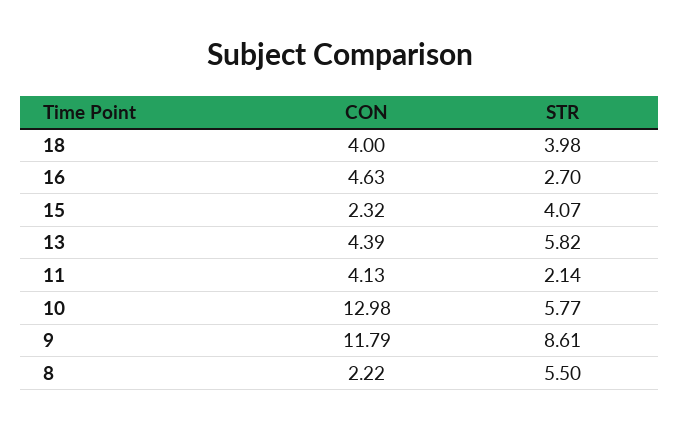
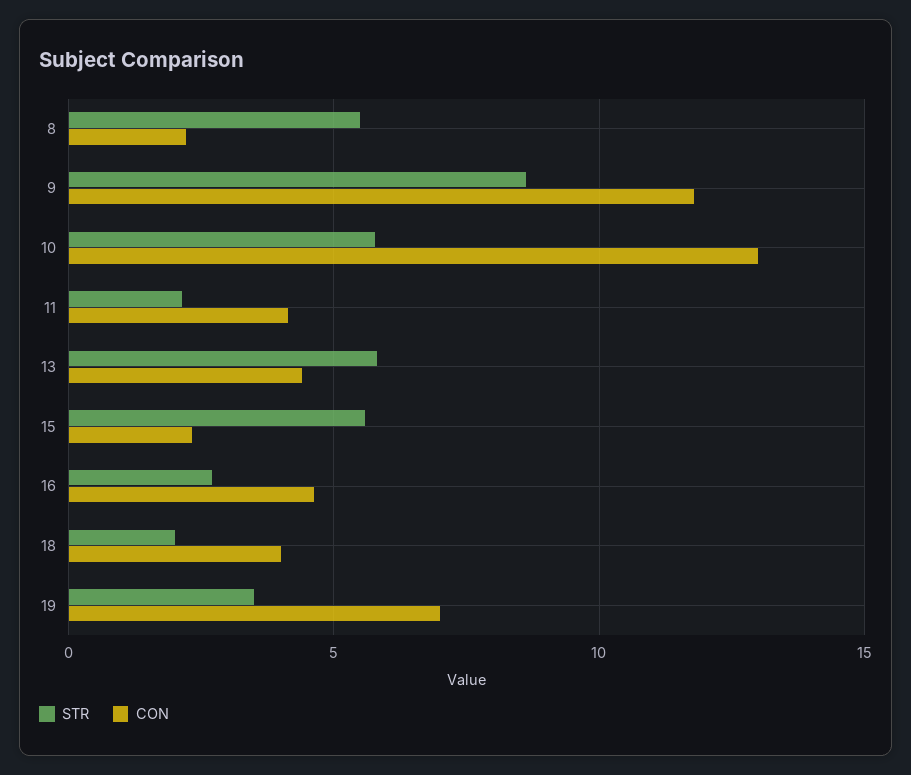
STR, 18: 3.98 -> 2
STR, 15: 4.07 -> 5.5
STR, 19: none -> 3.5
CON, 19: none -> 7

